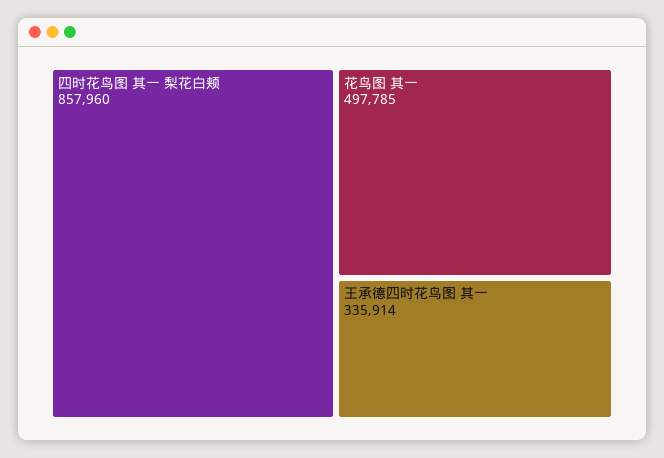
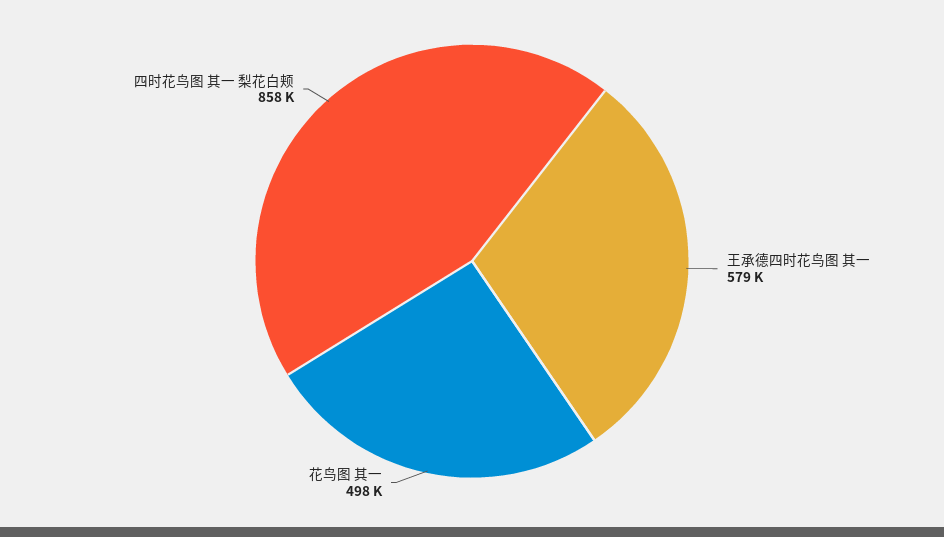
王承德四时花鸟图 其一: 335914 -> 579000

